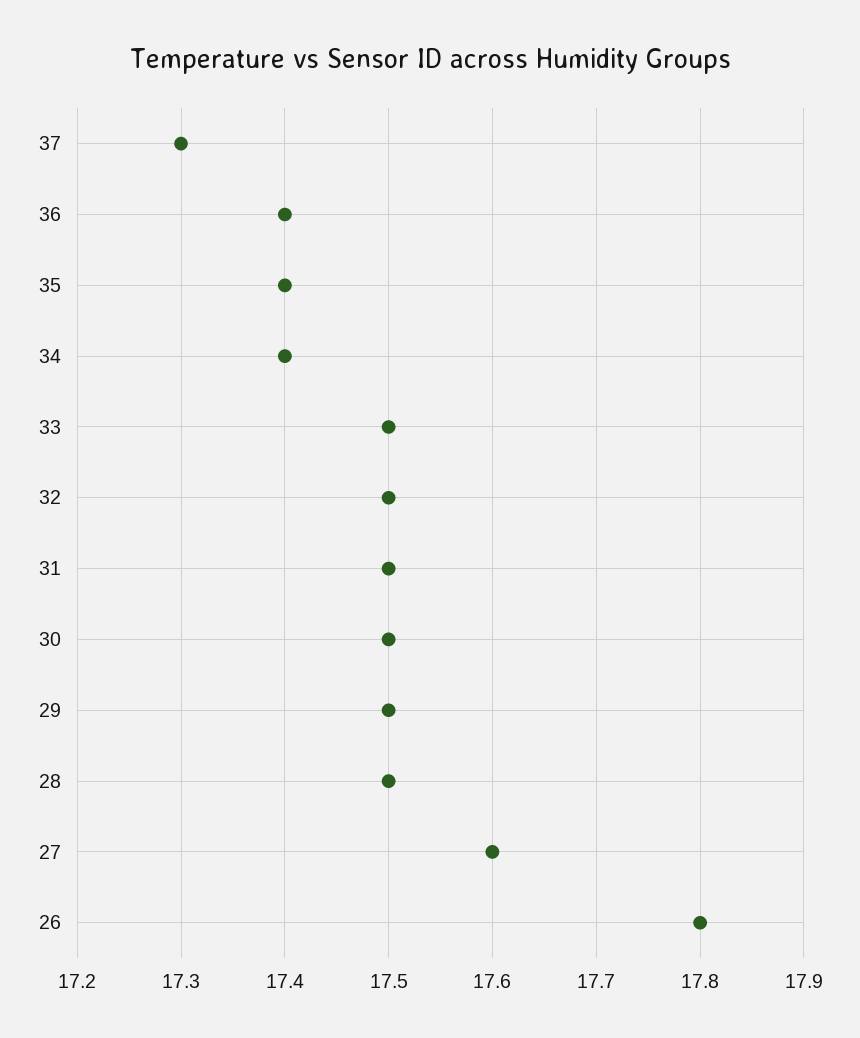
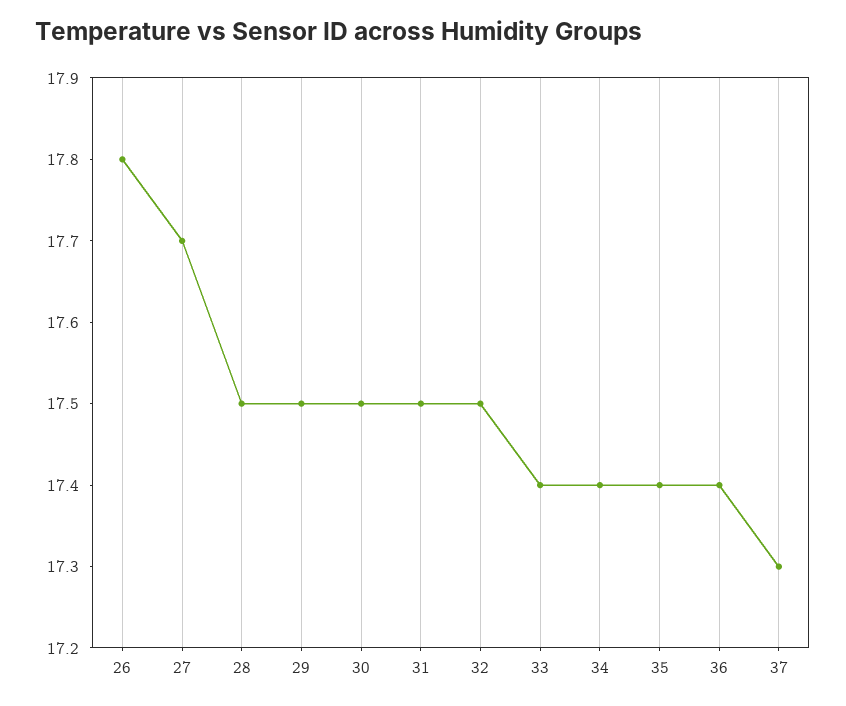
33: 17.5 -> 17.4
27: 17.6 -> 17.7

